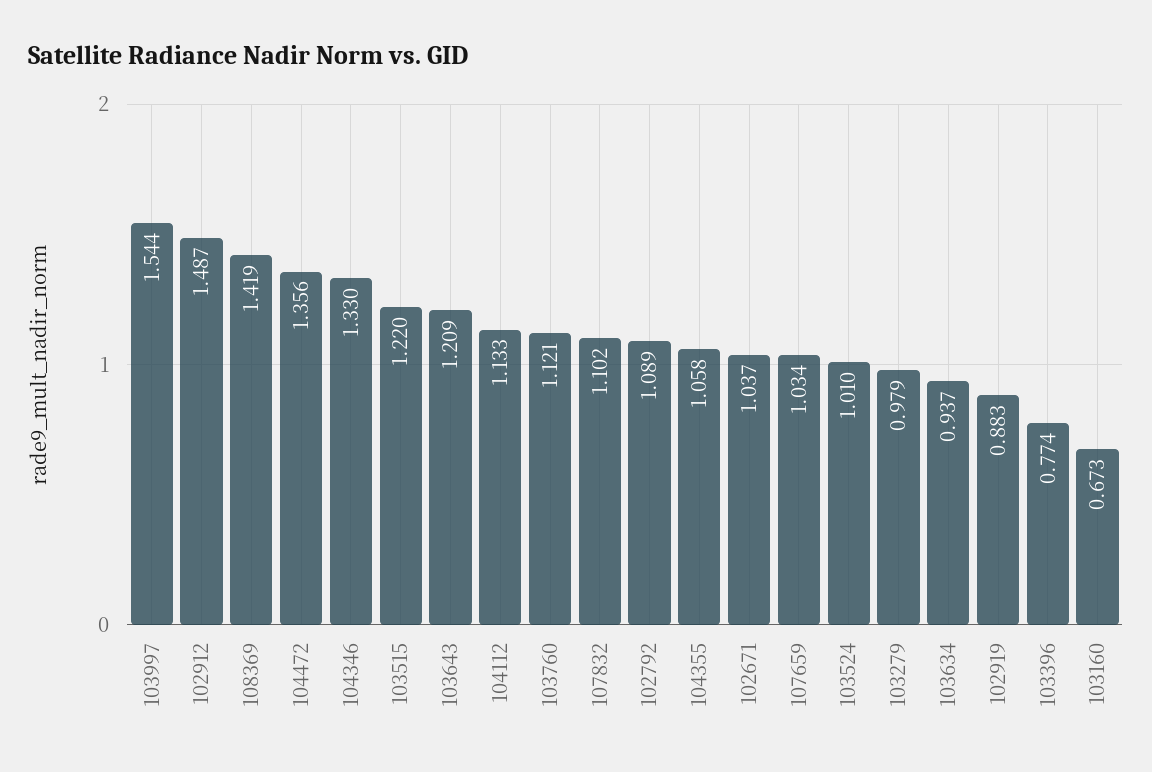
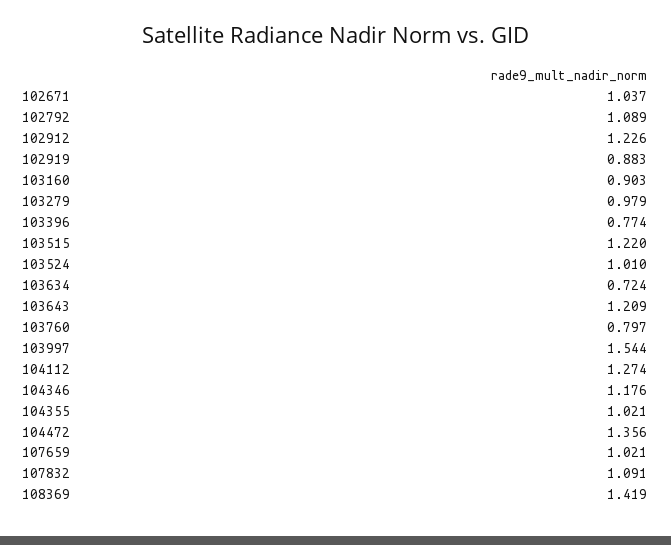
102912: 1.487 -> 1.226
104346: 1.33 -> 1.176
104112: 1.133 -> 1.274
103760: 1.121 -> 0.797
107832: 1.102 -> 1.091
104355: 1.058 -> 1.021
107659: 1.034 -> 1.021
103634: 0.937 -> 0.724
103160: 0.673 -> 0.903

